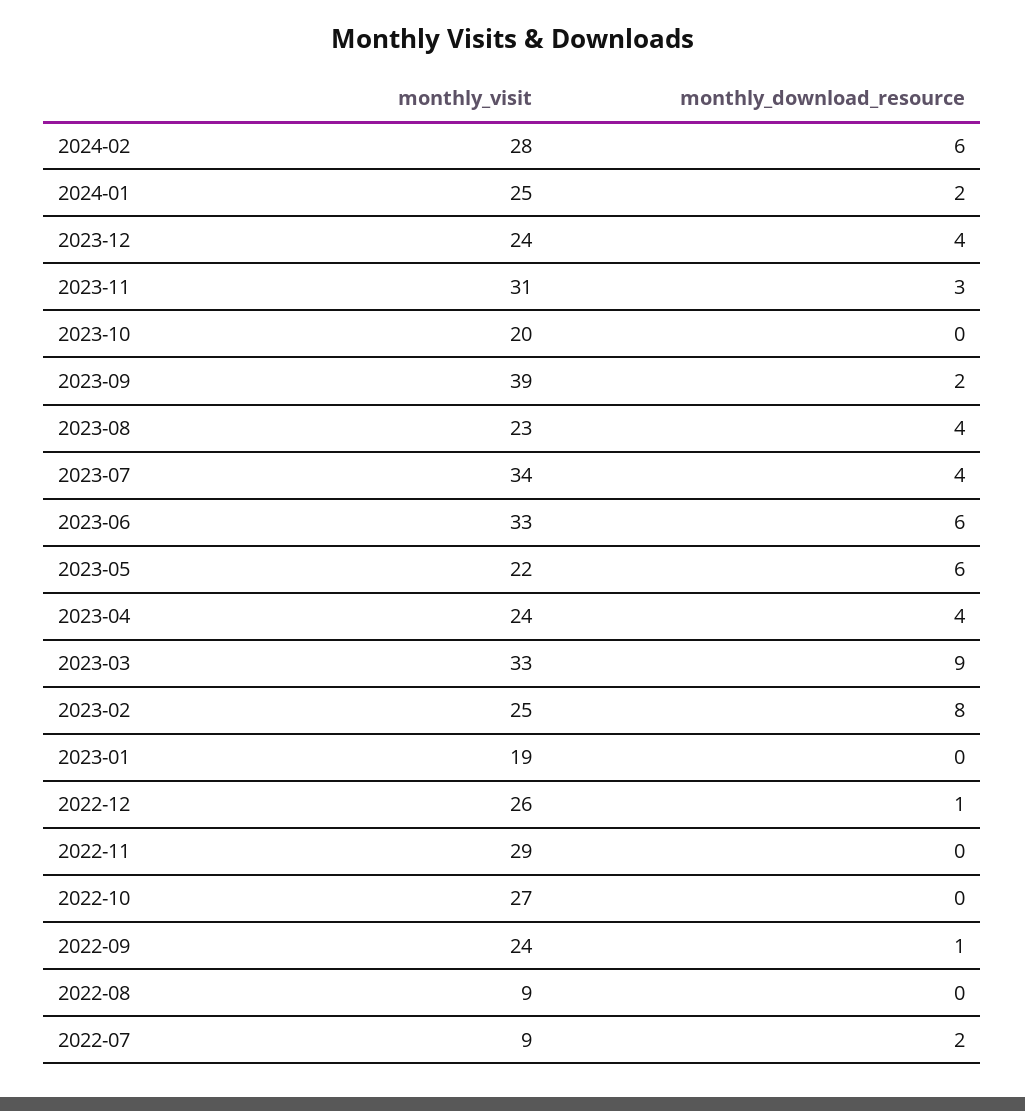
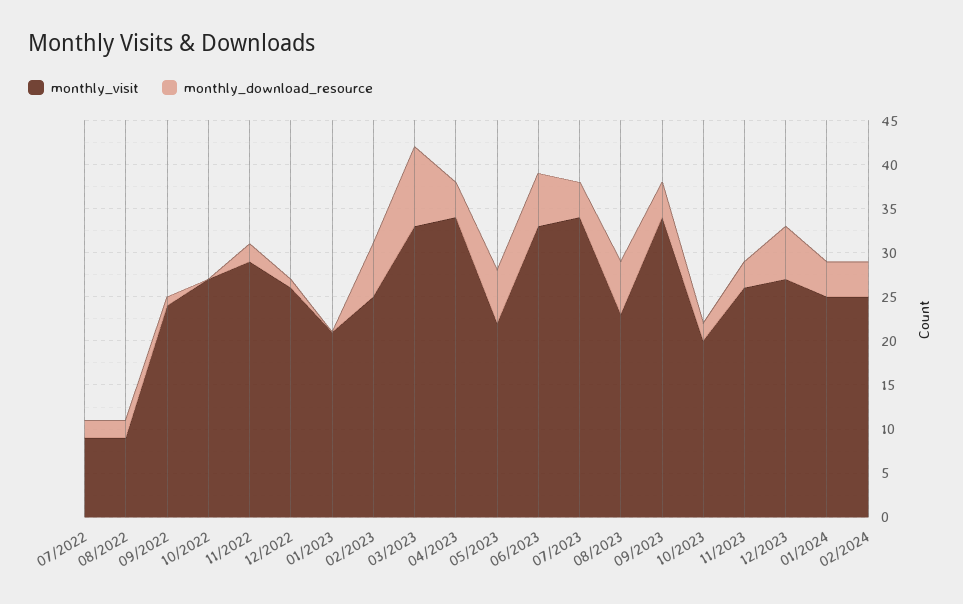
monthly_visit, 2024-02: 28 -> 25
monthly_download_resource, 2024-02: 6 -> 4
monthly_download_resource, 2024-01: 2 -> 4
monthly_visit, 2023-12: 24 -> 27
monthly_download_resource, 2023-12: 4 -> 6
monthly_visit, 2023-11: 31 -> 26
monthly_download_resource, 2023-10: 0 -> 2
monthly_visit, 2023-09: 39 -> 34
monthly_download_resource, 2023-09: 2 -> 4
monthly_download_resource, 2023-08: 4 -> 6
monthly_visit, 2023-04: 24 -> 34
monthly_download_resource, 2023-02: 8 -> 6
monthly_visit, 2023-01: 19 -> 21
monthly_download_resource, 2022-11: 0 -> 2
monthly_download_resource, 2022-08: 0 -> 2

